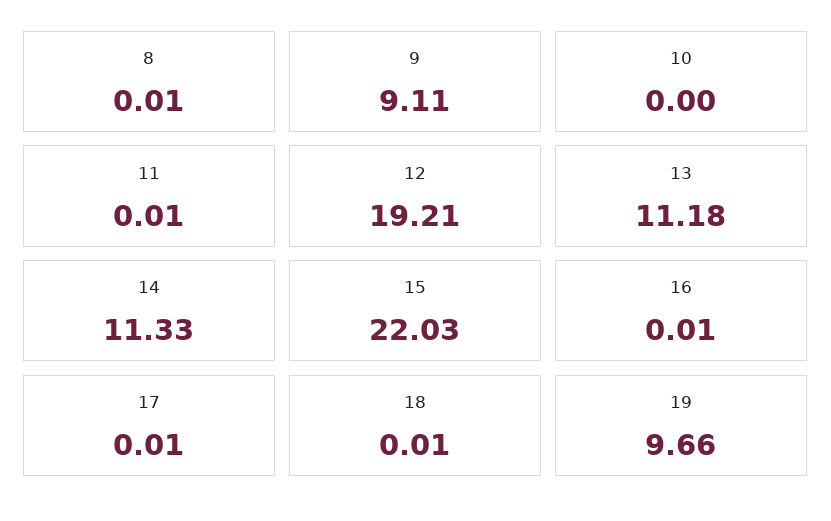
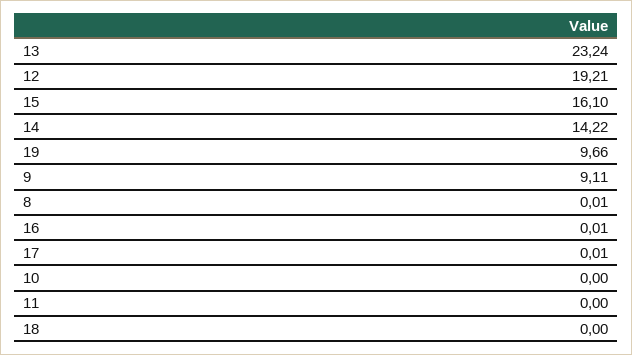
11: 0.01 -> 0
13: 11.18 -> 23.24
14: 11.33 -> 14.22
15: 22.03 -> 16.1
18: 0.01 -> 0

